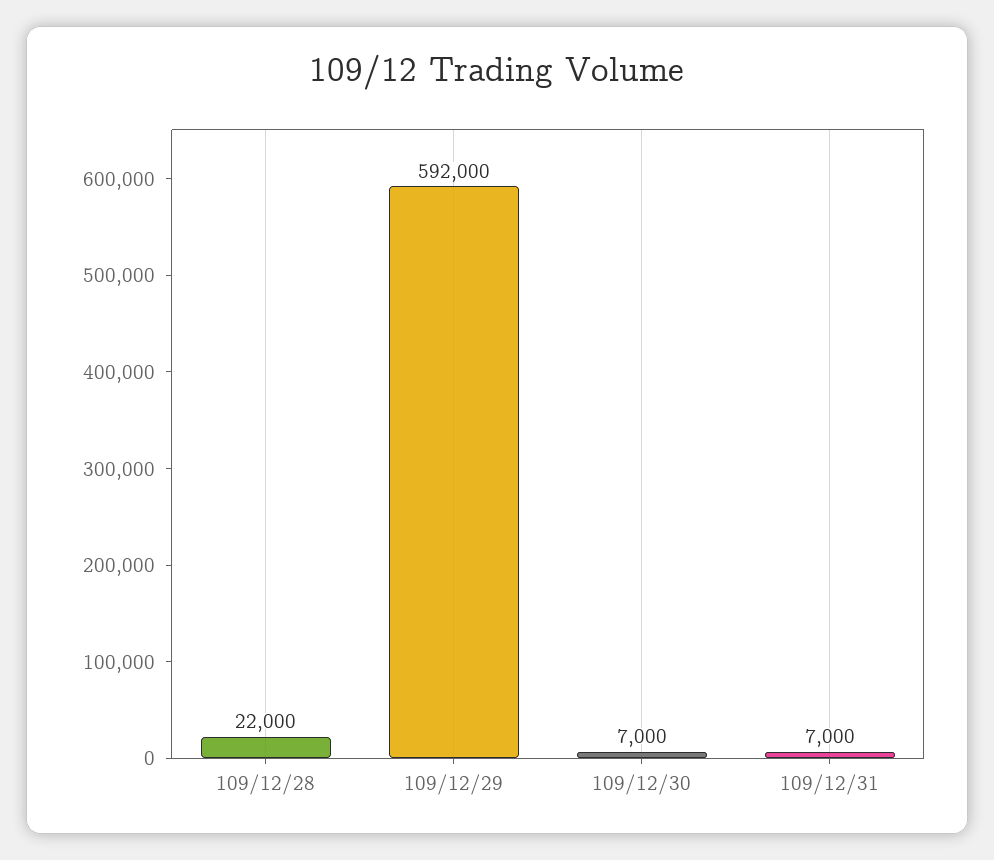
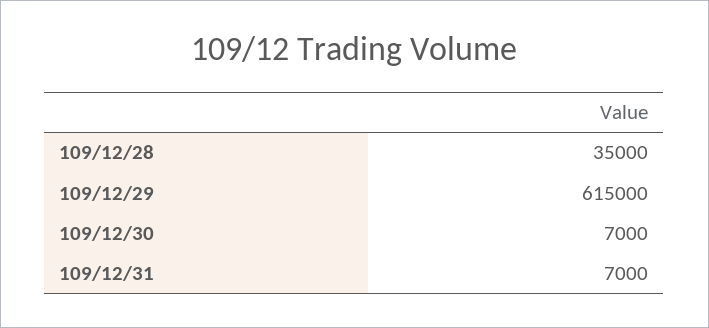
109/12/28: 22000 -> 35000
109/12/29: 592000 -> 615000

